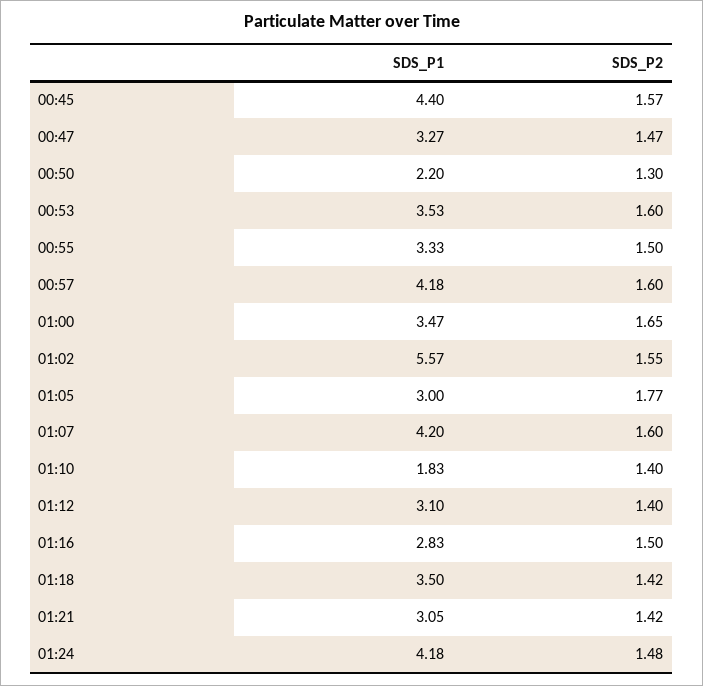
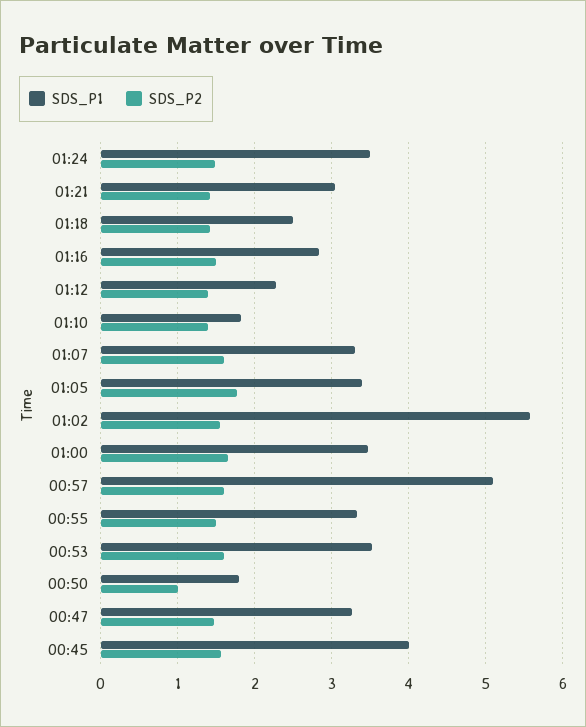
SDS_P1, 00:45: 4.4 -> 4
SDS_P1, 00:50: 2.2 -> 1.8
SDS_P2, 00:50: 1.3 -> 1
SDS_P1, 00:57: 4.18 -> 5.1
SDS_P1, 01:05: 3 -> 3.4
SDS_P1, 01:07: 4.2 -> 3.3
SDS_P1, 01:12: 3.1 -> 2.3
SDS_P1, 01:18: 3.5 -> 2.5
SDS_P1, 01:24: 4.18 -> 3.5

